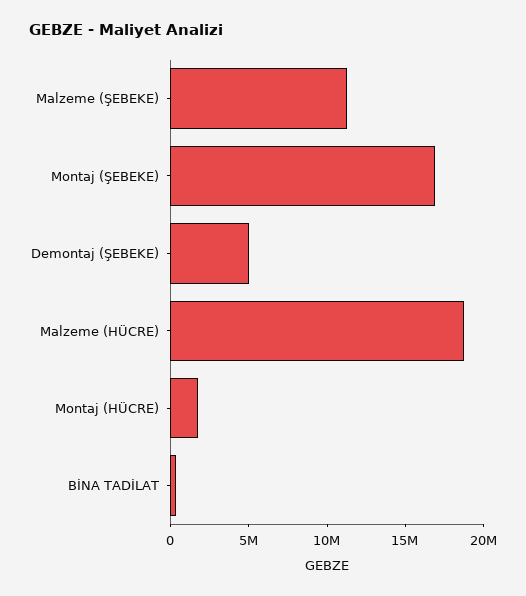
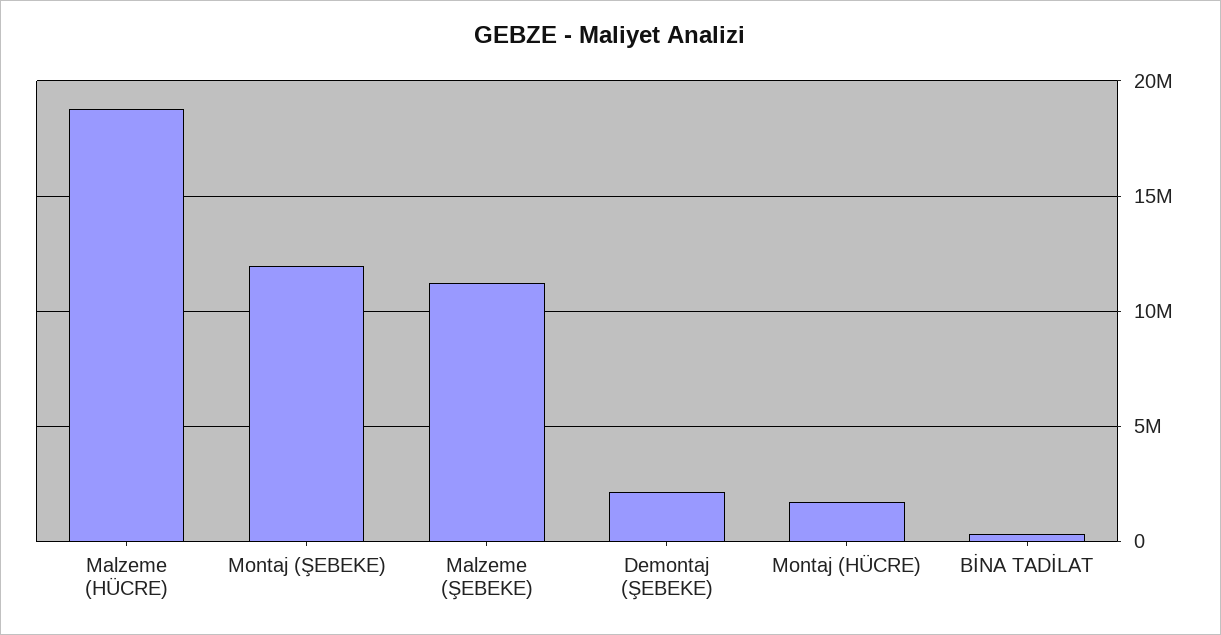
Montaj (ŞEBEKE): 17000000 -> 12000000
Demontaj (ŞEBEKE): 5000000 -> 2000000

